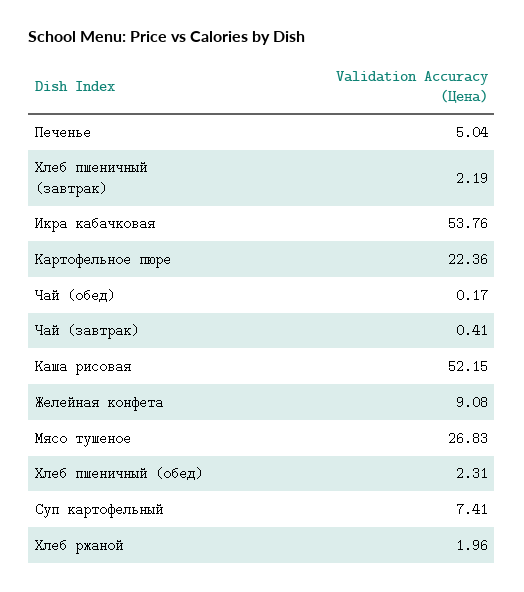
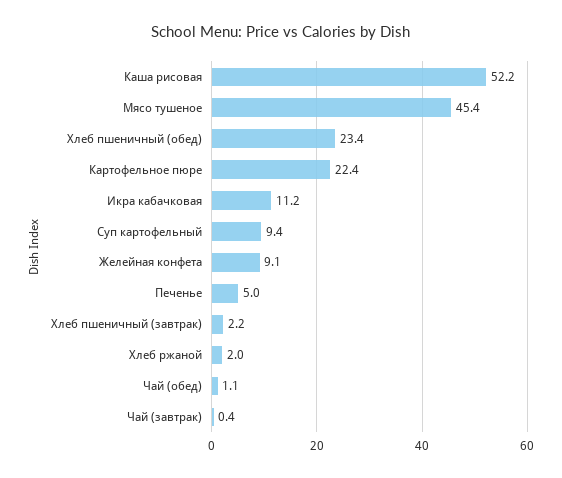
Икра кабачковая: 53.76 -> 11.2
Чай (обед): 0.17 -> 1.1
Мясо тушеное: 26.83 -> 45.4
Хлеб пшеничный (обед): 2.31 -> 23.4
Суп картофельный: 7.41 -> 9.4

